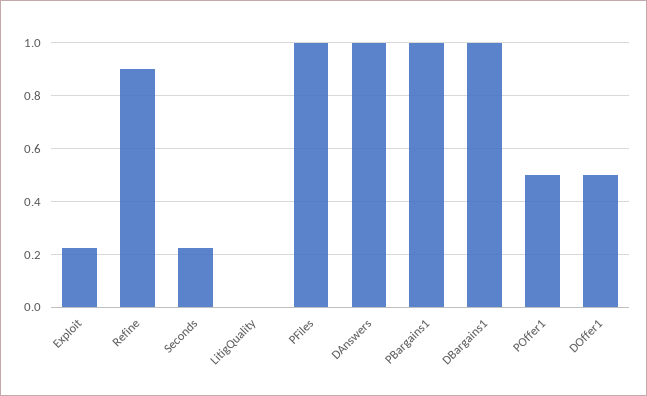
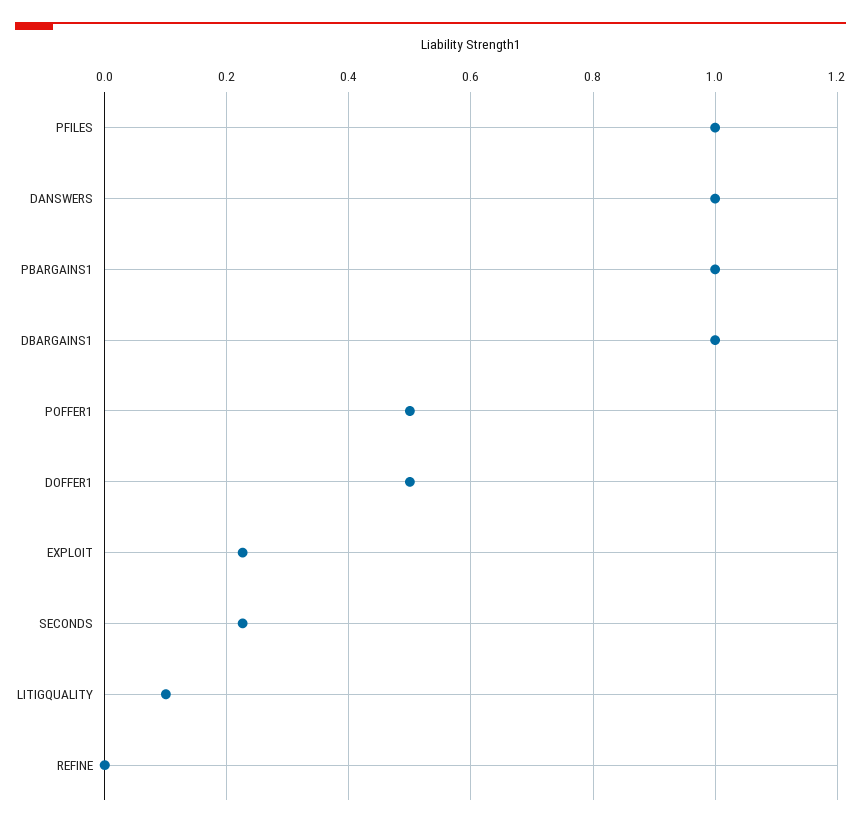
Refine: 0.9 -> 0
LitigQuality: 0 -> 0.1

